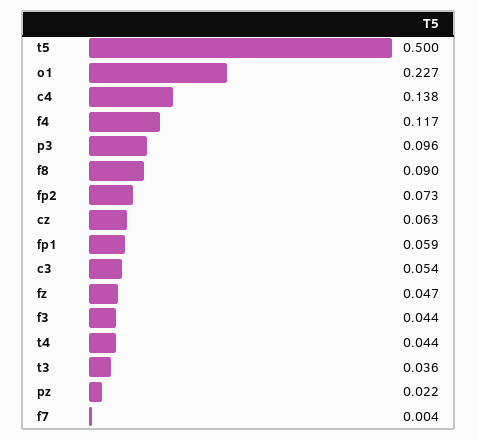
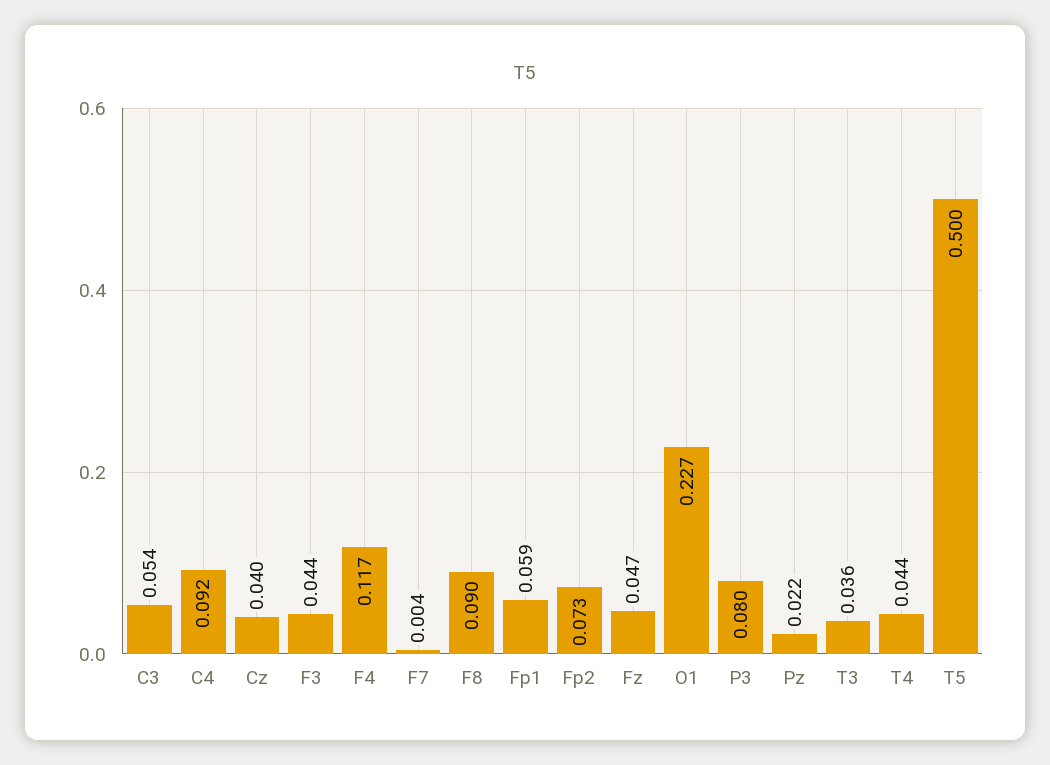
c4: 0.138 -> 0.092
p3: 0.096 -> 0.08
cz: 0.063 -> 0.04

